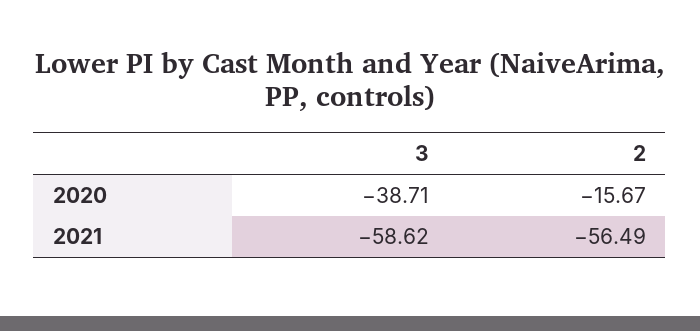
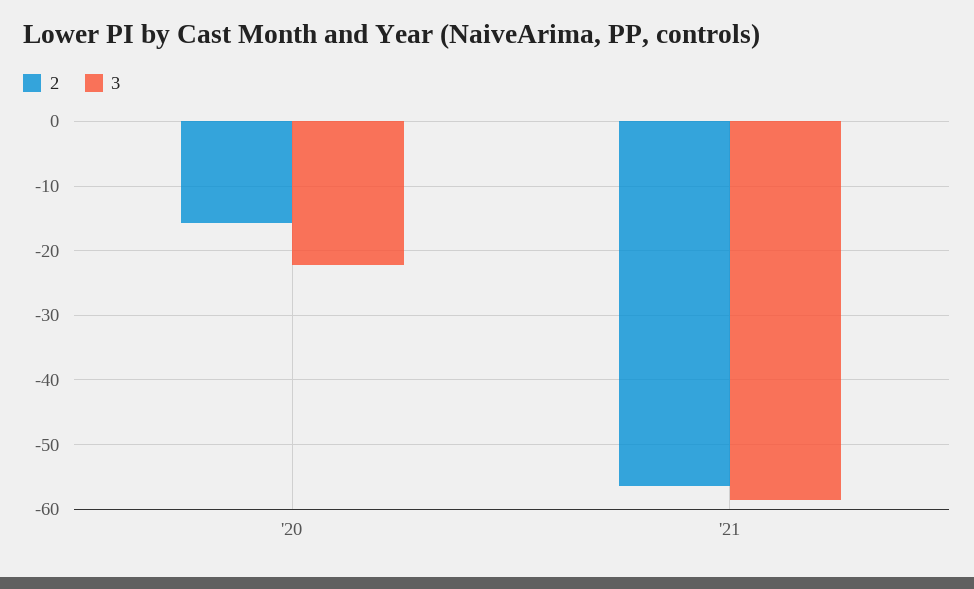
3, 2020: -38.71 -> -22

